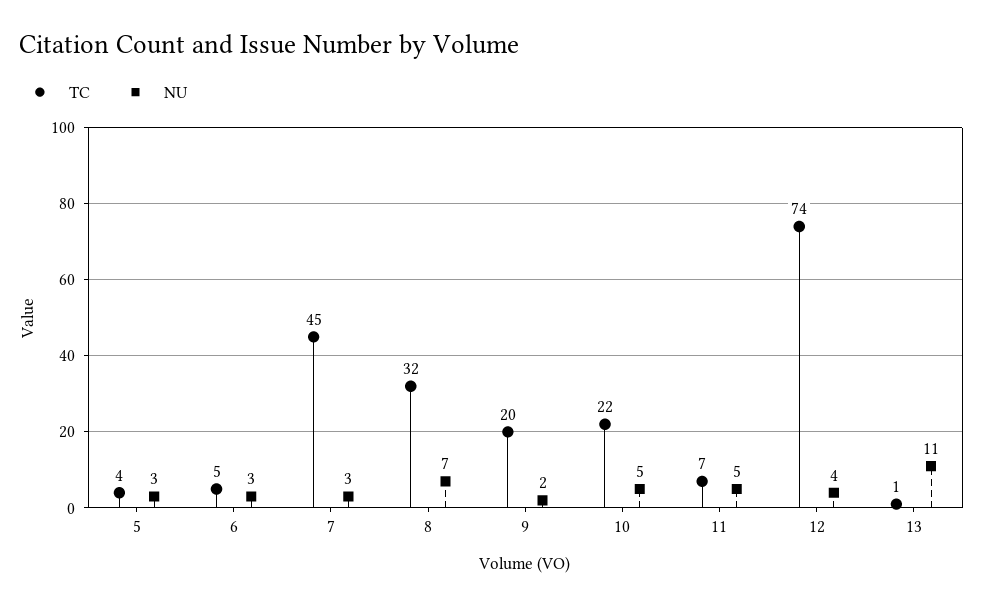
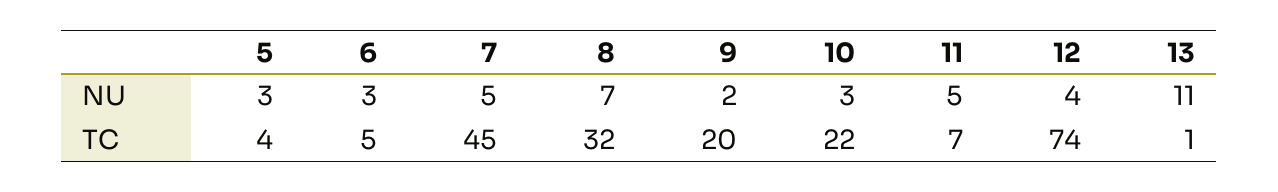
NU, 7: 3 -> 5
NU, 10: 5 -> 3

